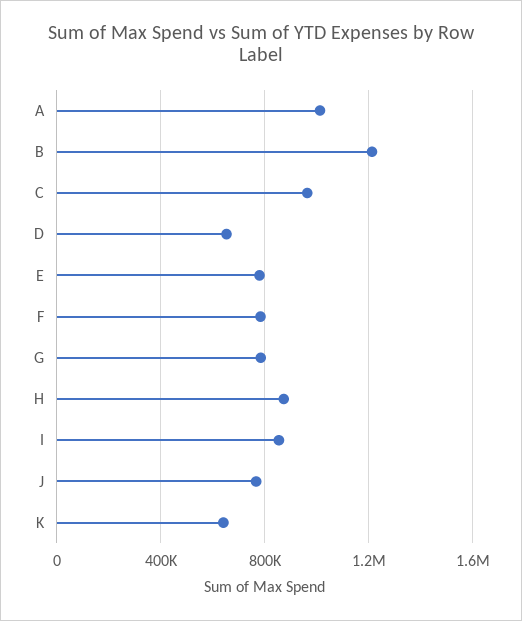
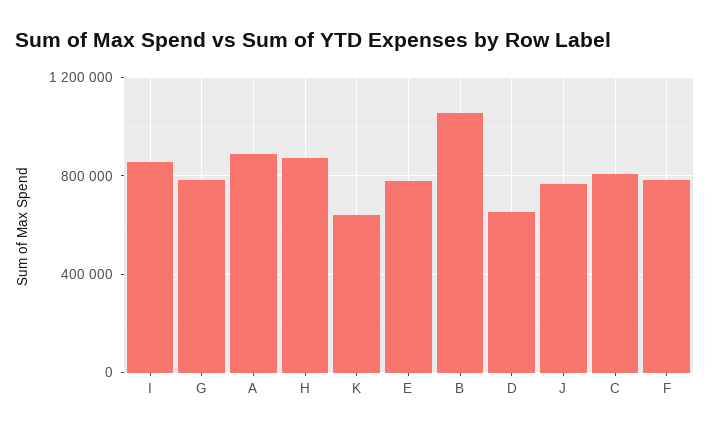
A: 1000000 -> 900000
B: 1200000 -> 1050000
C: 950000 -> 800000

